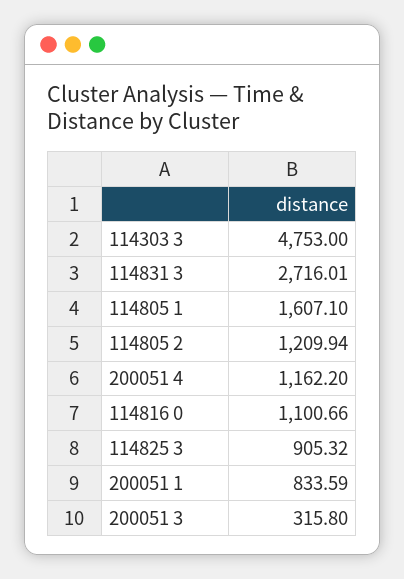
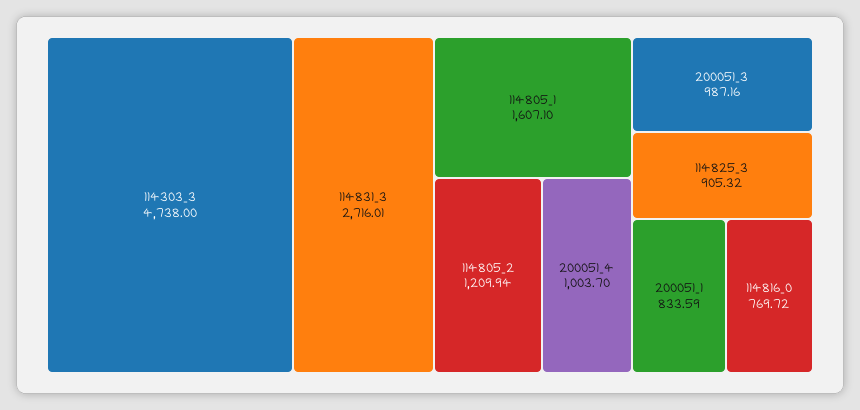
114303 3: 4753 -> 4738
200051 4: 1162.2 -> 1003.7
114816 0: 1100.66 -> 769.72
200051 3: 315.8 -> 987.16

